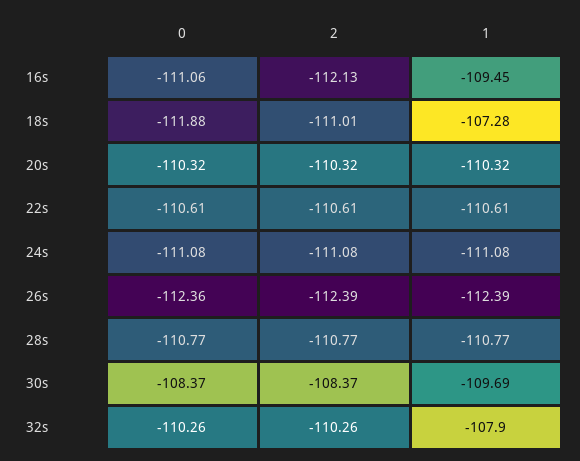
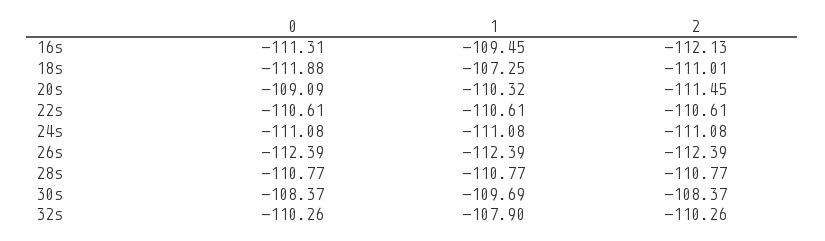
0, 16s: -111.06 -> -111.31
1, 18s: -107.28 -> -107.25
0, 20s: -110.32 -> -109.09
2, 20s: -110.32 -> -111.45
0, 26s: -112.36 -> -112.39

